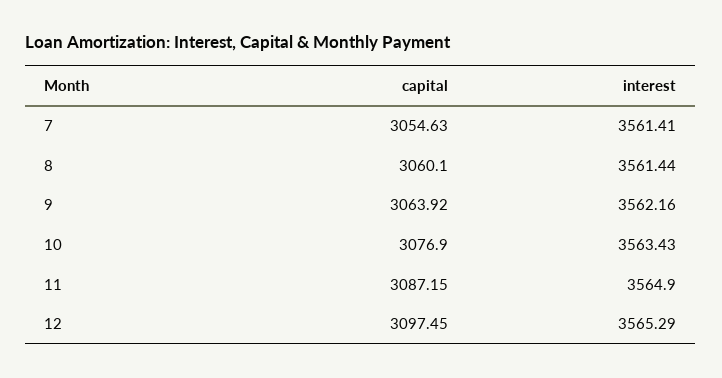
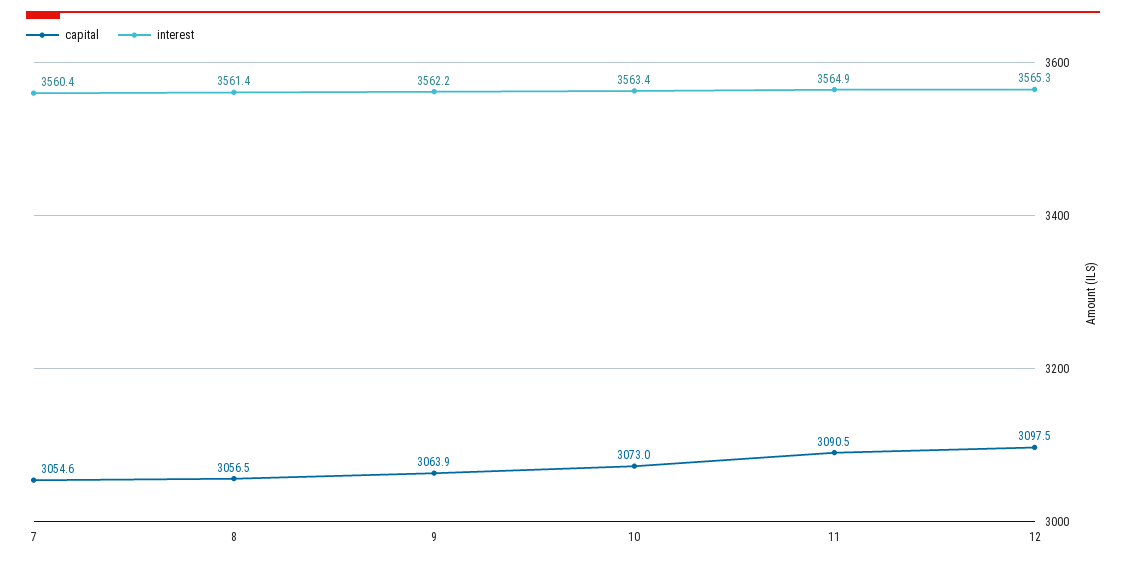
interest, 7: 3561.41 -> 3560.4
capital, 8: 3060.1 -> 3056.5
capital, 10: 3076.9 -> 3073
capital, 11: 3087.15 -> 3090.5

